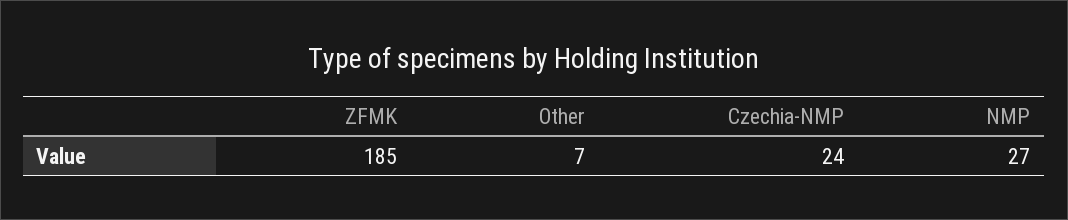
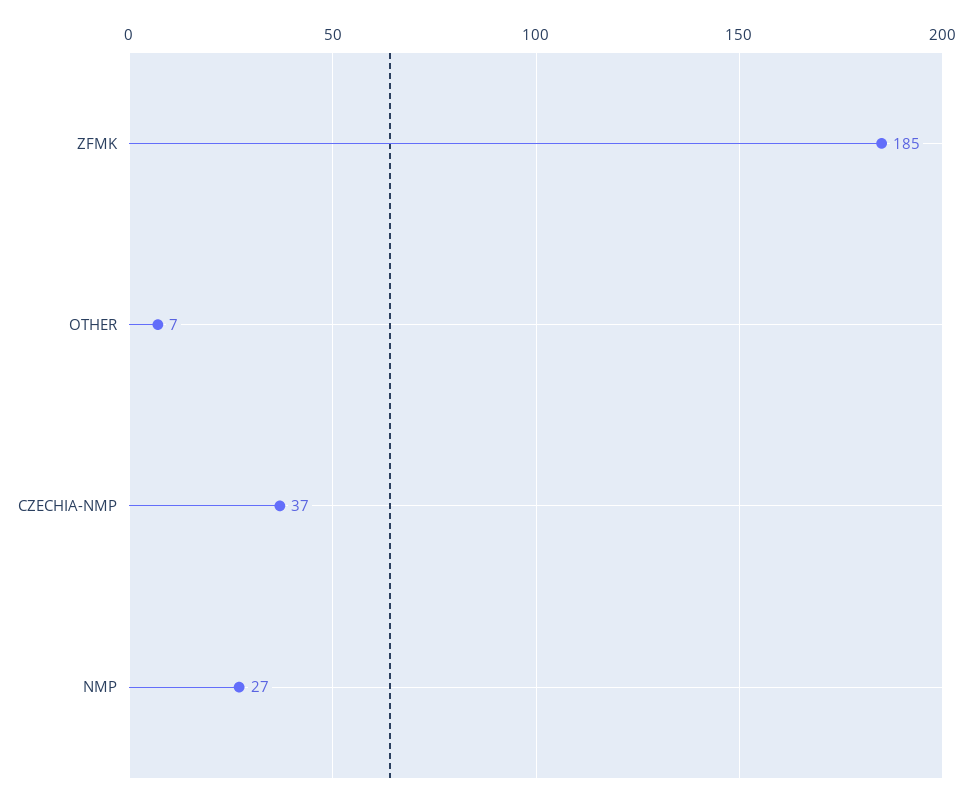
Czechia-NMP: 24 -> 37

